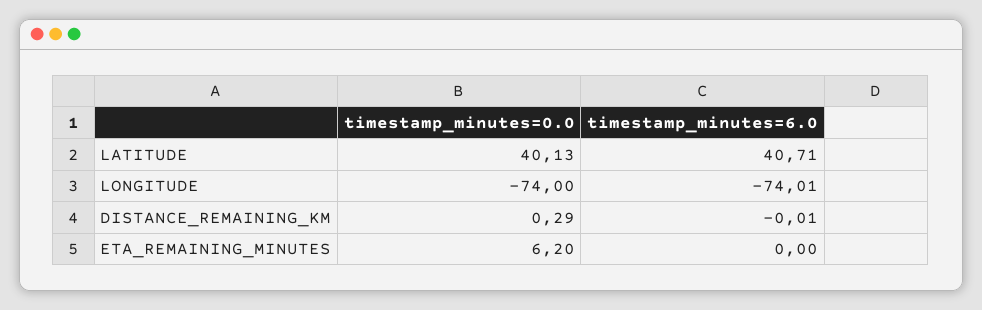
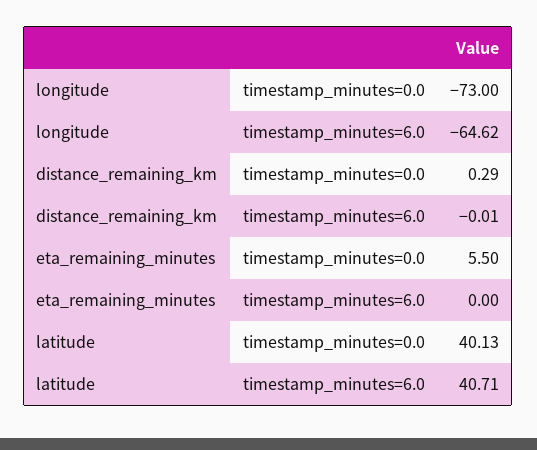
timestamp_minutes=0.0, LONGITUDE: -74 -> -73
timestamp_minutes=6.0, LONGITUDE: -74.01 -> -64.62
timestamp_minutes=0.0, ETA_REMAINING_MINUTES: 6.2 -> 5.5

